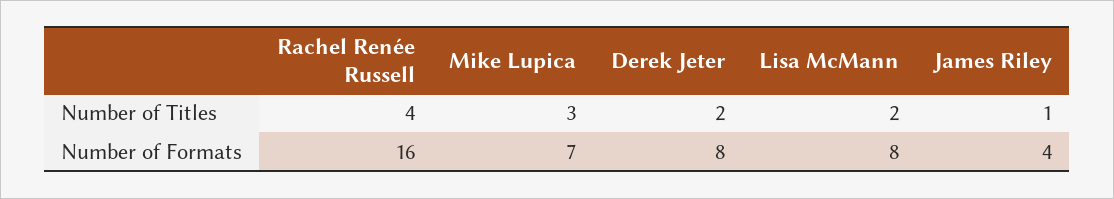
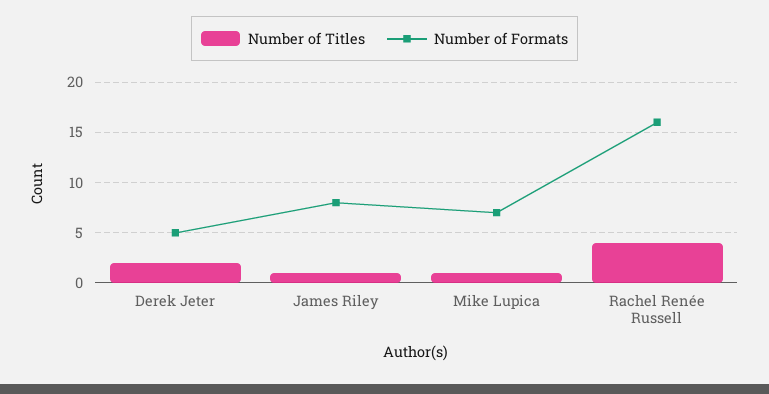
Number of Titles, Mike Lupica: 3 -> 1
Number of Titles, Lisa McMann: 2 -> none
Number of Formats, Derek Jeter: 8 -> 5
Number of Formats, Lisa McMann: 8 -> none
Number of Formats, James Riley: 4 -> 8

